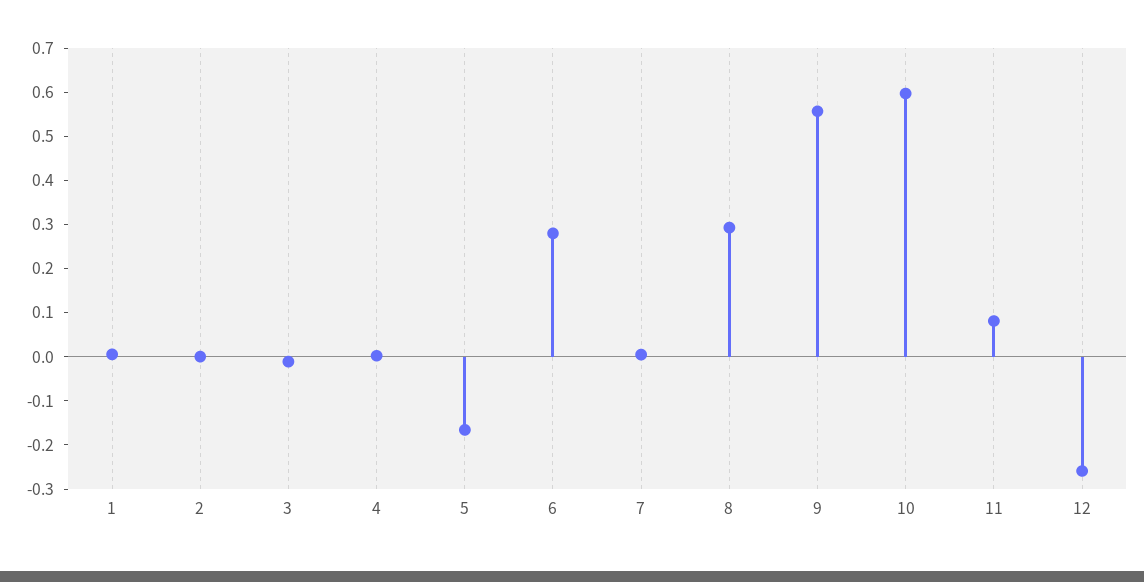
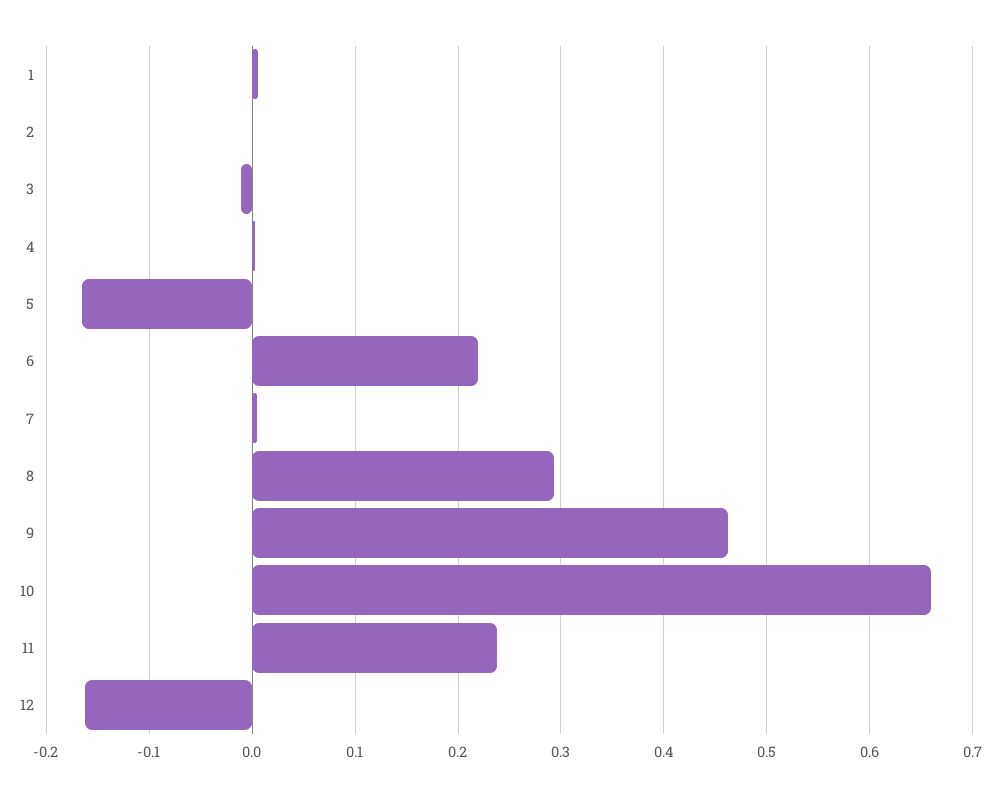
6: 0.28 -> 0.22
9: 0.56 -> 0.46
10: 0.6 -> 0.66
11: 0.08 -> 0.24
12: -0.26 -> -0.16

